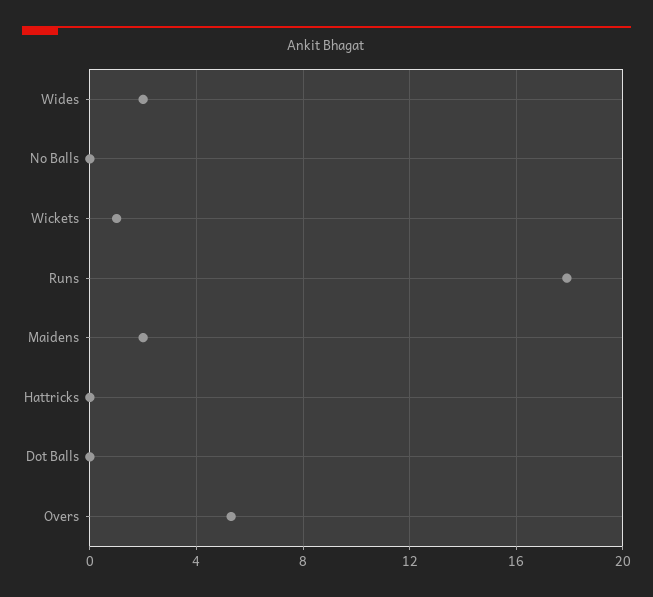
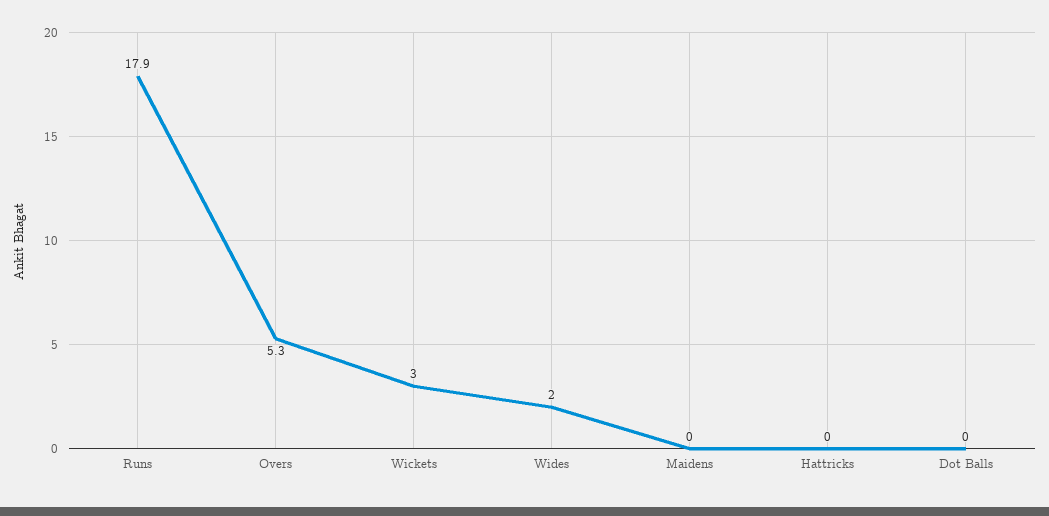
No Balls: 0 -> none
Wickets: 1 -> 3
Maidens: 2 -> 0

